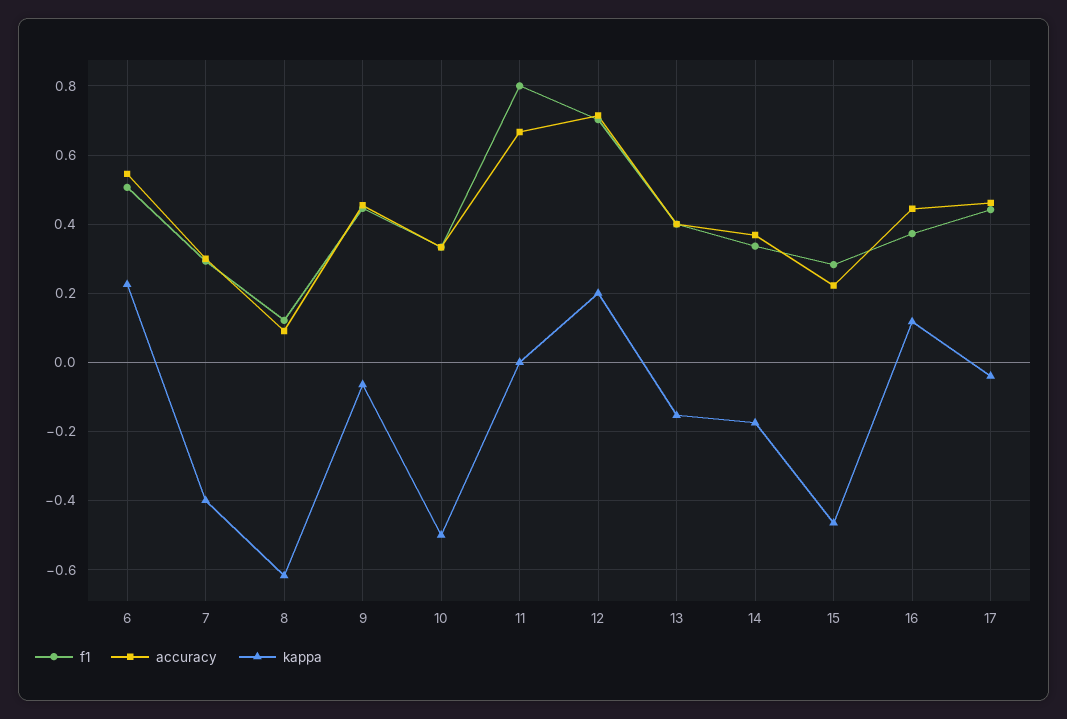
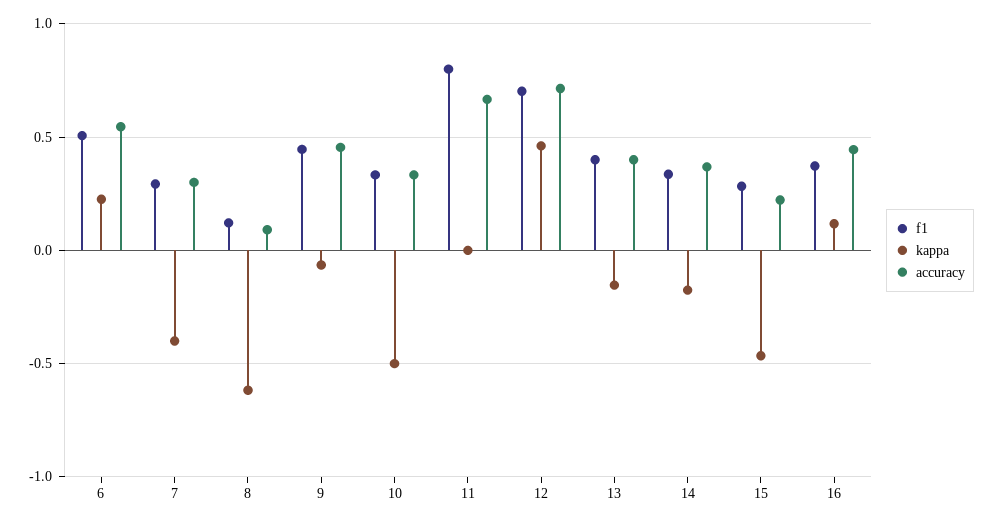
kappa, 12: 0.2 -> 0.45
f1, 17: 0.44 -> none
accuracy, 17: 0.46 -> none
kappa, 17: -0.04 -> none

